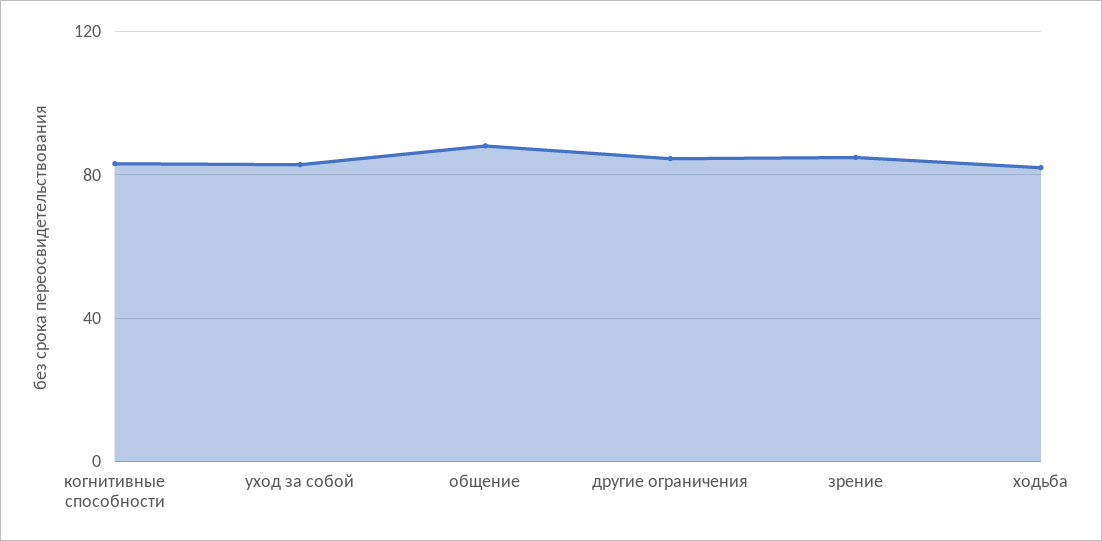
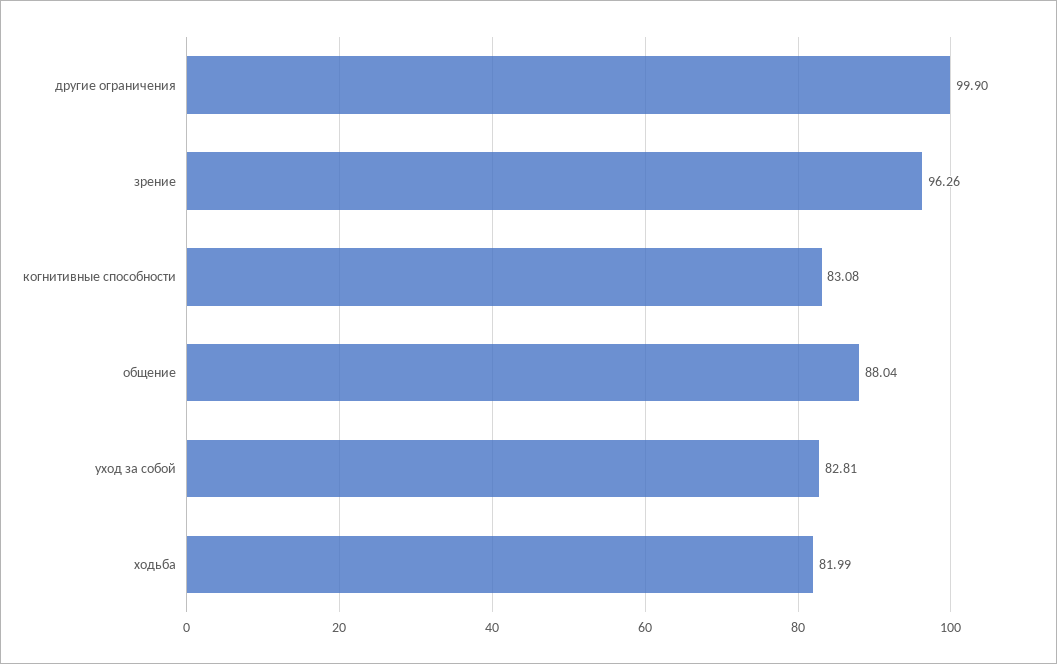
другие ограничения: 85 -> 99.9
зрение: 85 -> 96.26

